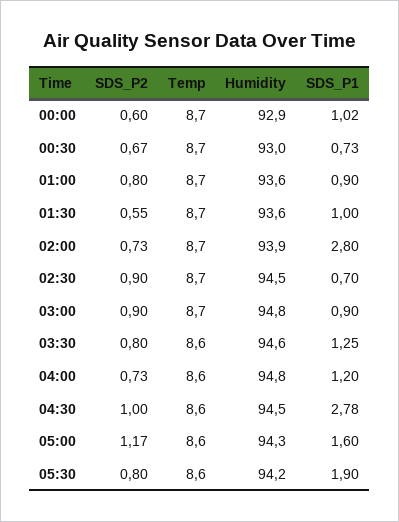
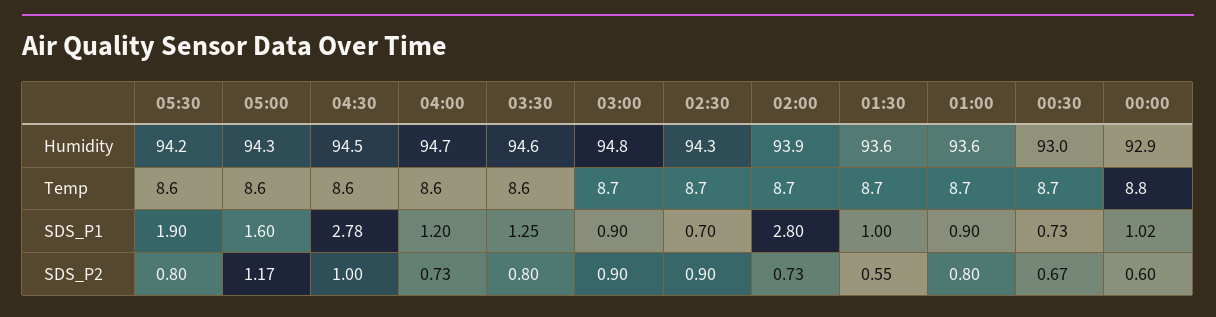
Temp, 00:00: 8.7 -> 8.8
Humidity, 02:30: 94.5 -> 94.3
Humidity, 04:00: 94.8 -> 94.7

